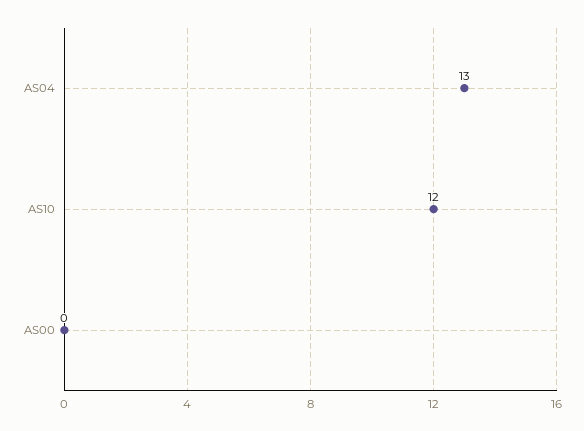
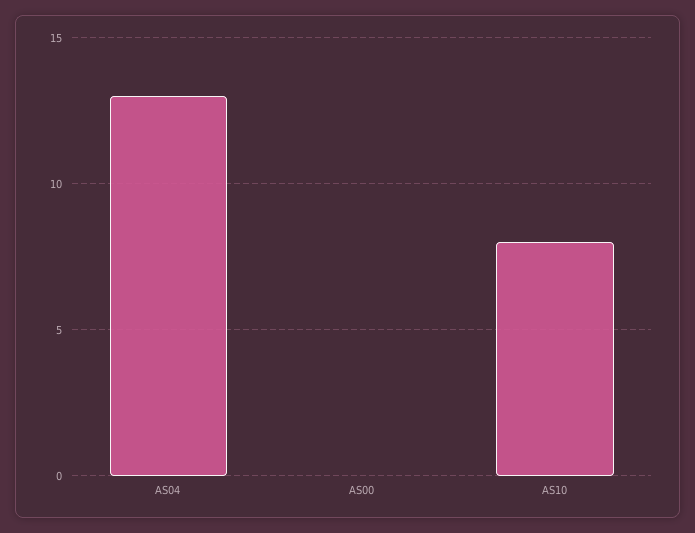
AS10: 12 -> 8

